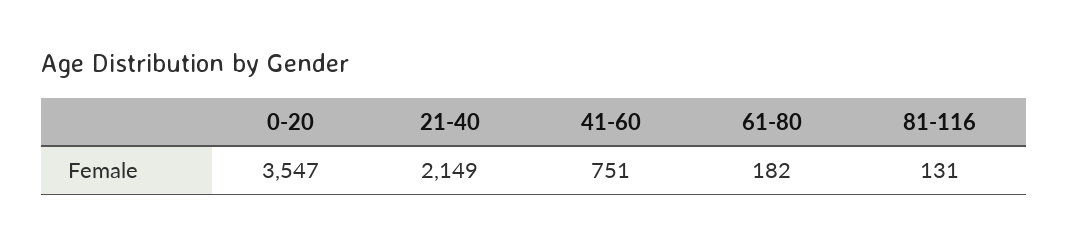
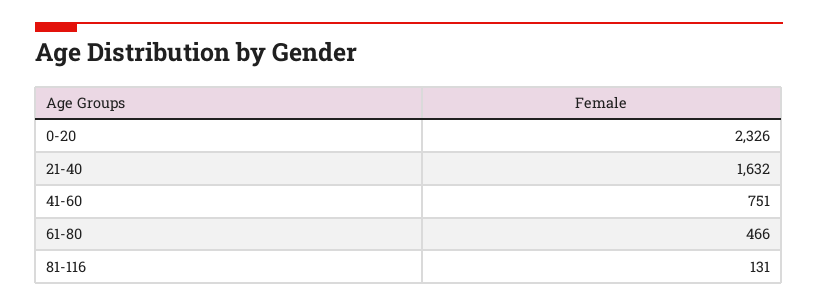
0-20: 3547 -> 2326
21-40: 2149 -> 1632
61-80: 182 -> 466

